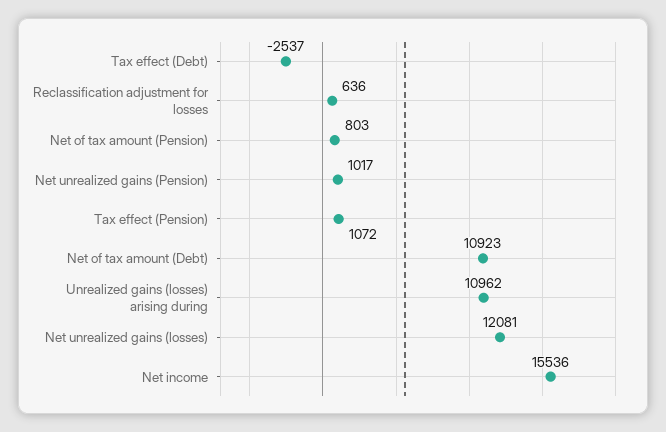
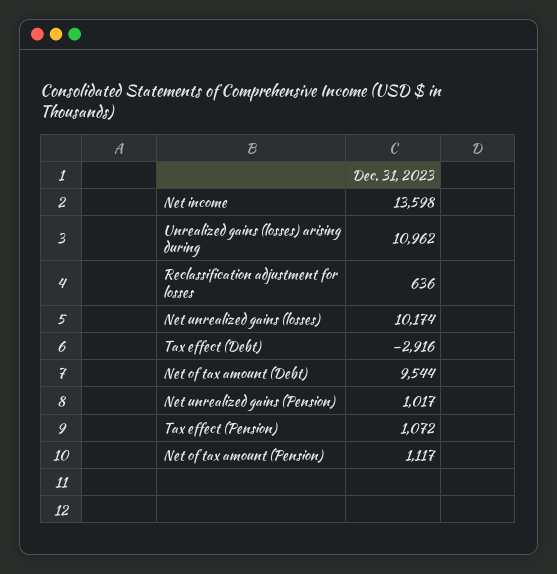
Tax effect (Debt): -2537 -> -2916
Net of tax amount (Pension): 803 -> 1117
Net of tax amount (Debt): 10923 -> 9544
Net unrealized gains (losses): 12081 -> 10174
Net income: 15536 -> 13598

